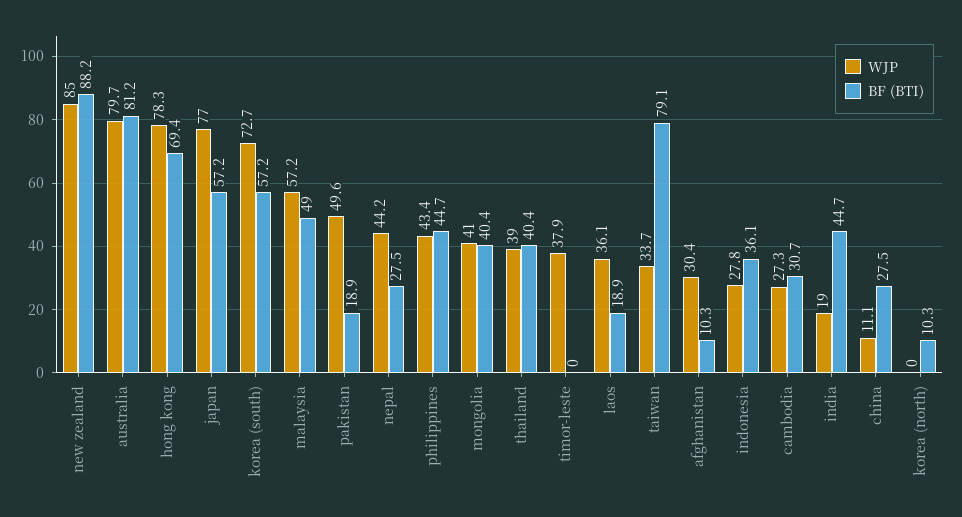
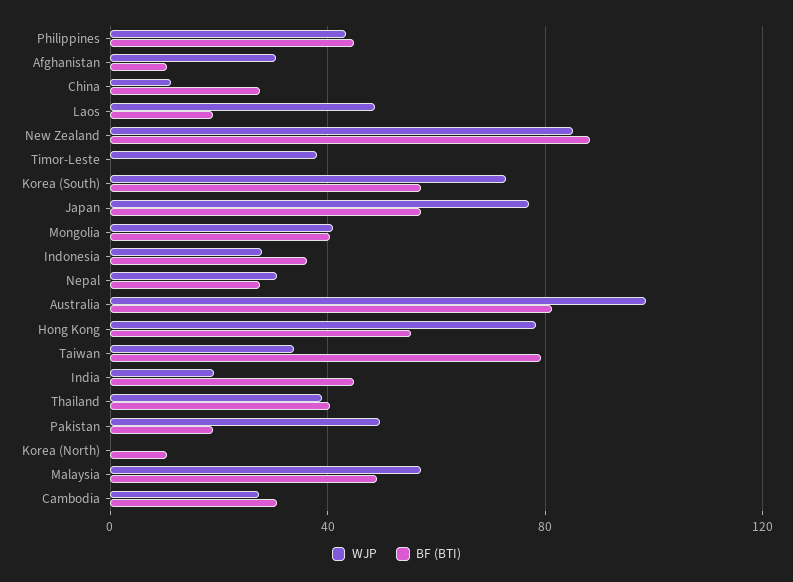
WJP, australia: 79.7 -> 100
BF (BTI), hong kong: 69.4 -> 55
WJP, nepal: 44.2 -> 30
WJP, laos: 36.1 -> 50

